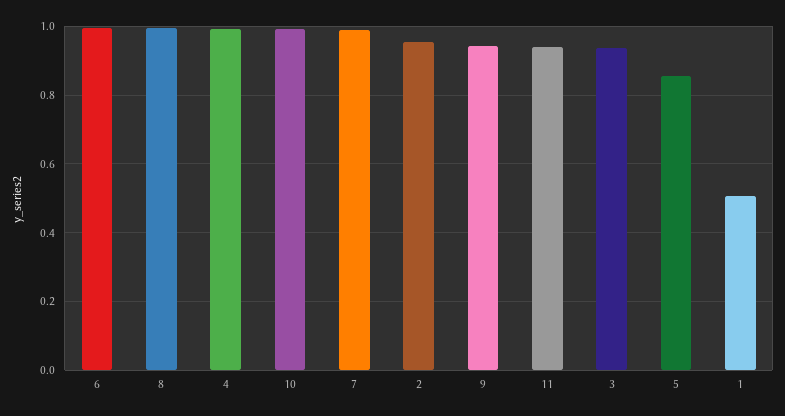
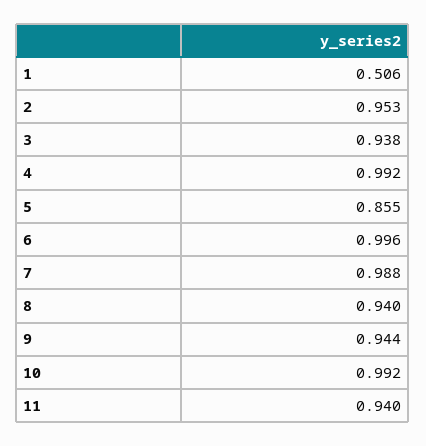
8: 1 -> 0.94

